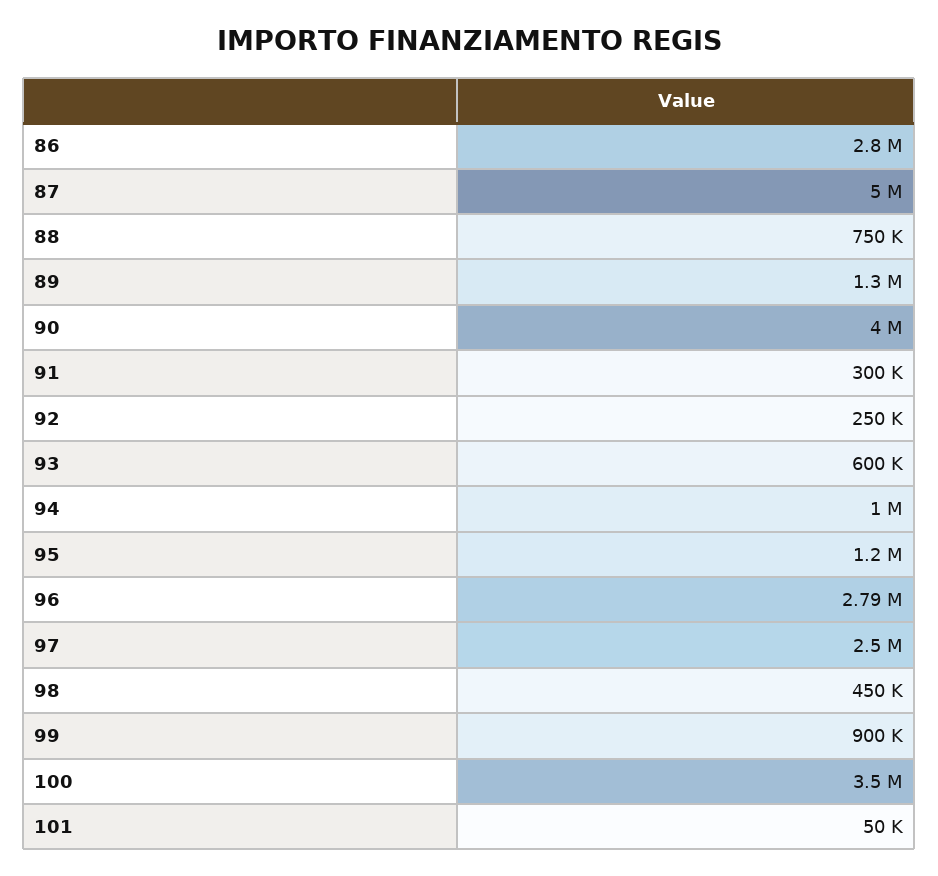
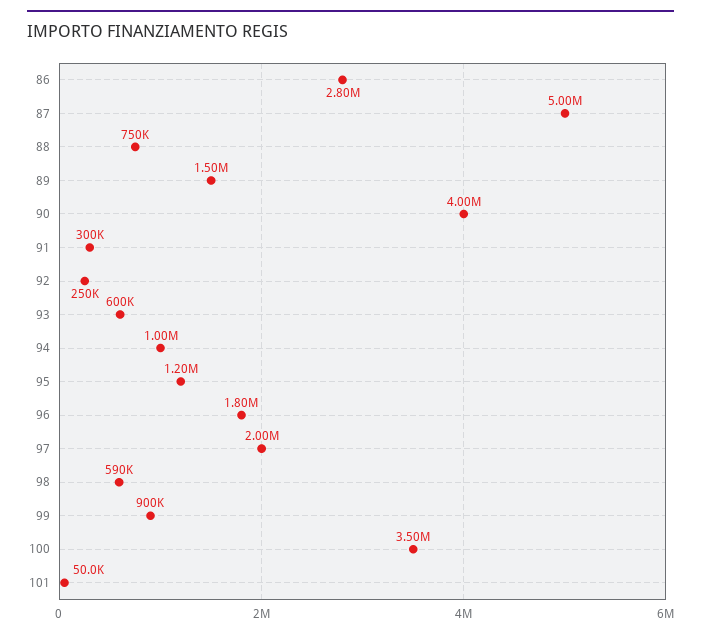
89: 1300000 -> 1500000
96: 2790000 -> 1800000
97: 2500000 -> 2000000
98: 450000 -> 590000

